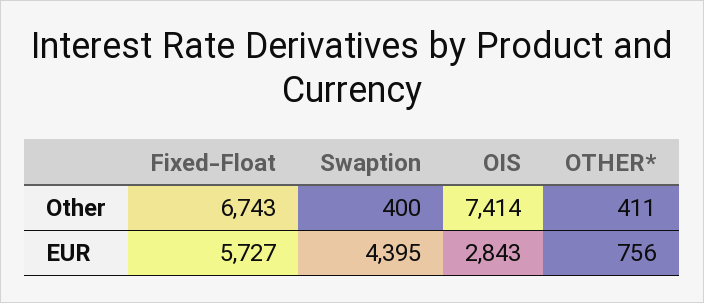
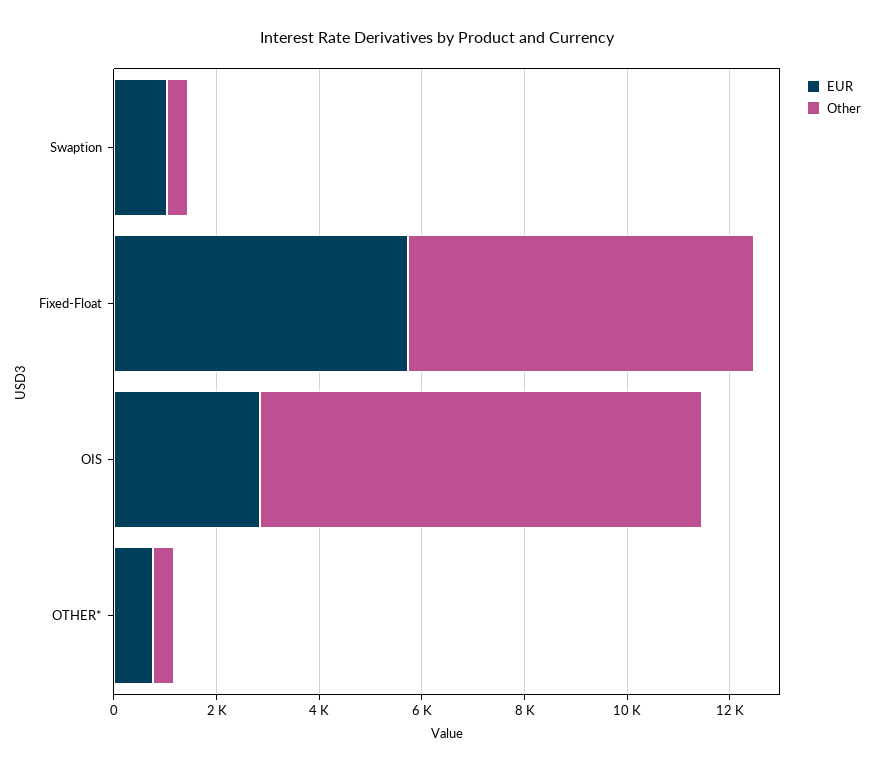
Other, OIS: 7414 -> 8500
EUR, Swaption: 4395 -> 1000

